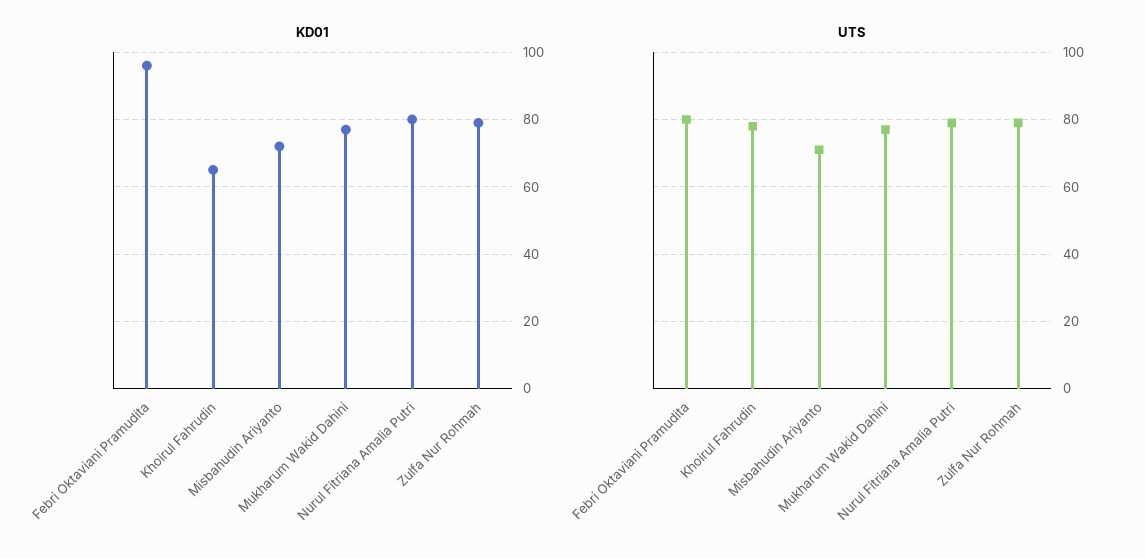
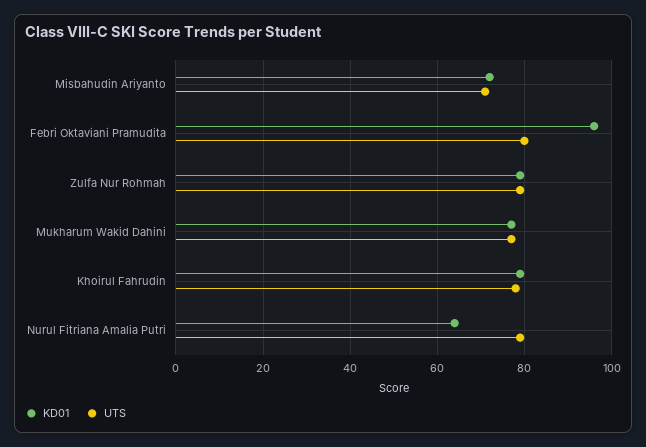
KD01, Khoirul Fahrudin: 65 -> 80
KD01, Nurul Fitriana Amalia Putri: 80 -> 65

